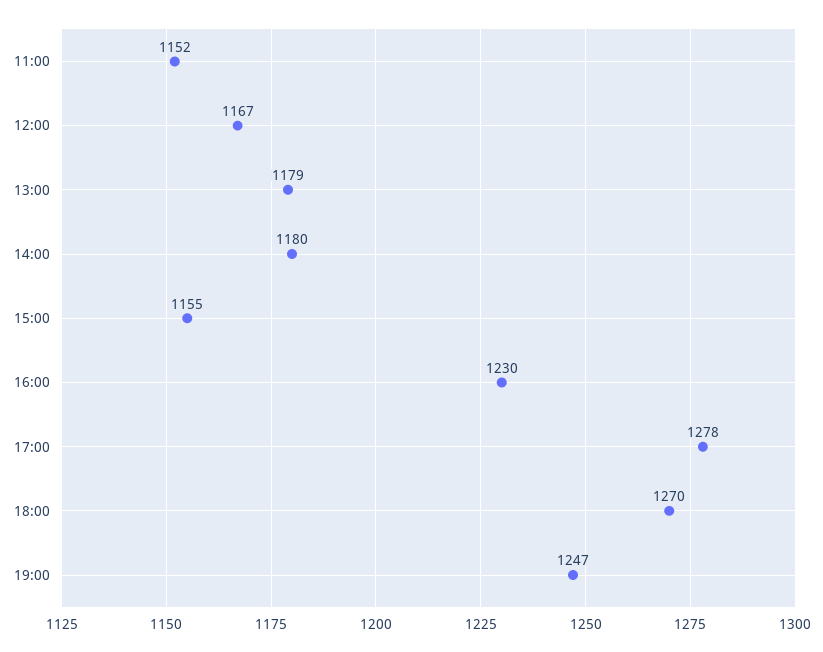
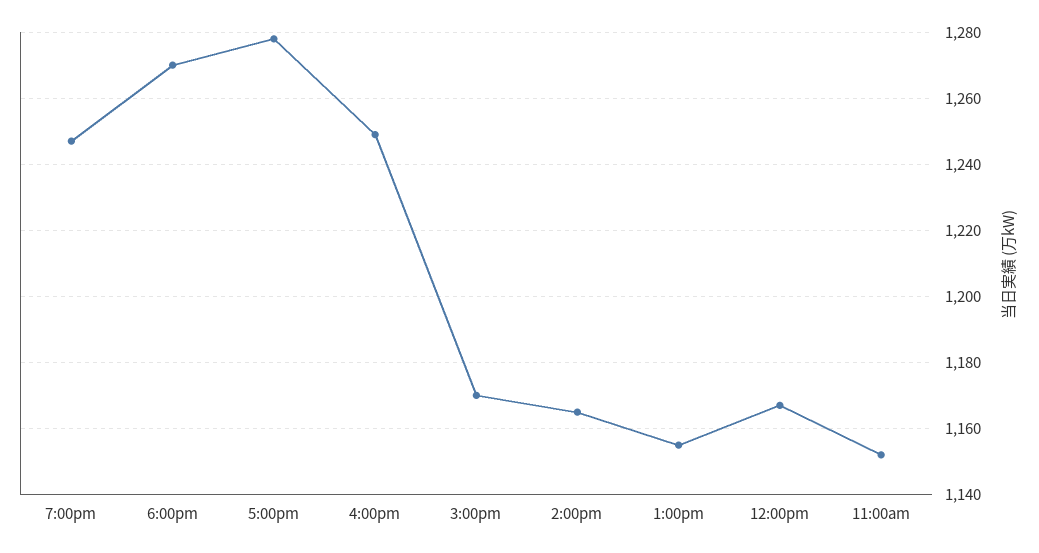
13:00: 1179 -> 1155
14:00: 1180 -> 1165
15:00: 1155 -> 1170
16:00: 1230 -> 1250

